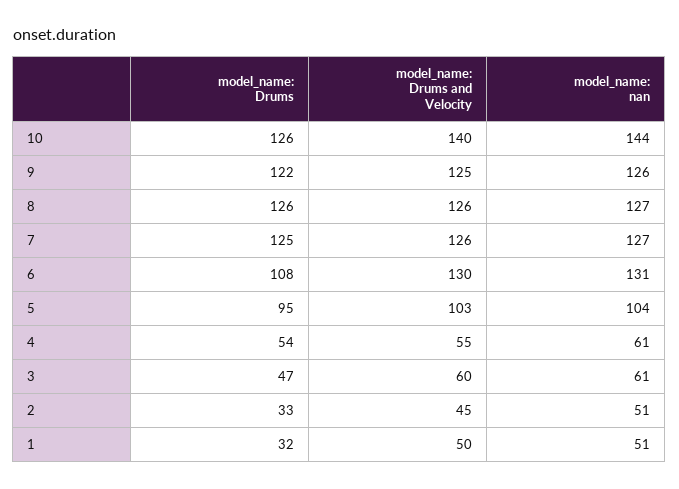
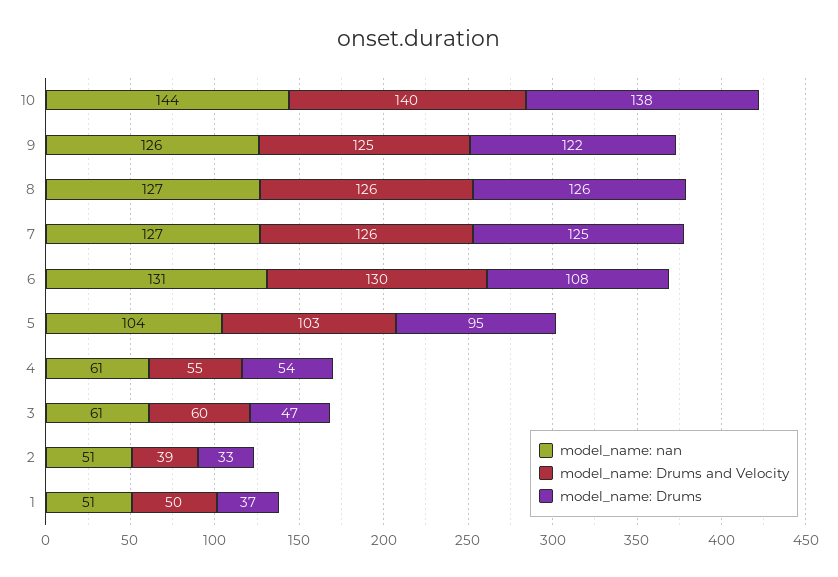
model_name: Drums, 10: 126 -> 138
model_name: Drums and Velocity, 2: 45 -> 39
model_name: Drums, 1: 32 -> 37

